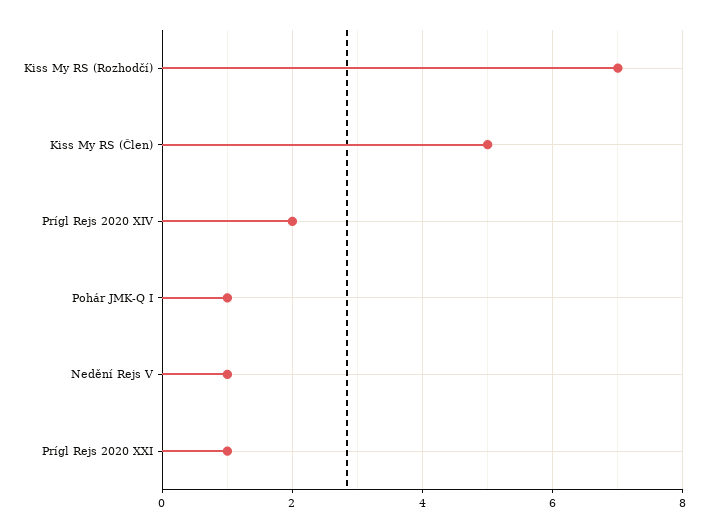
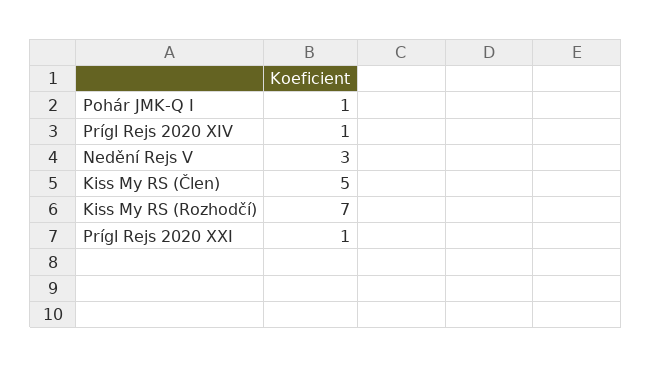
Prígl Rejs 2020 XIV: 2 -> 1
Nedění Rejs V: 1 -> 3

